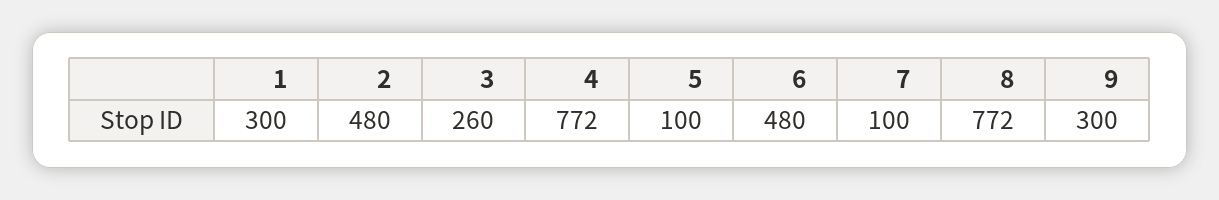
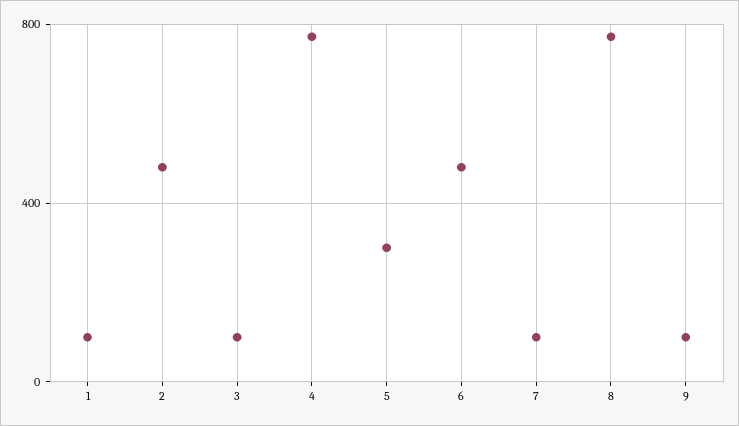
1: 300 -> 100
3: 260 -> 100
5: 100 -> 300
9: 300 -> 100

